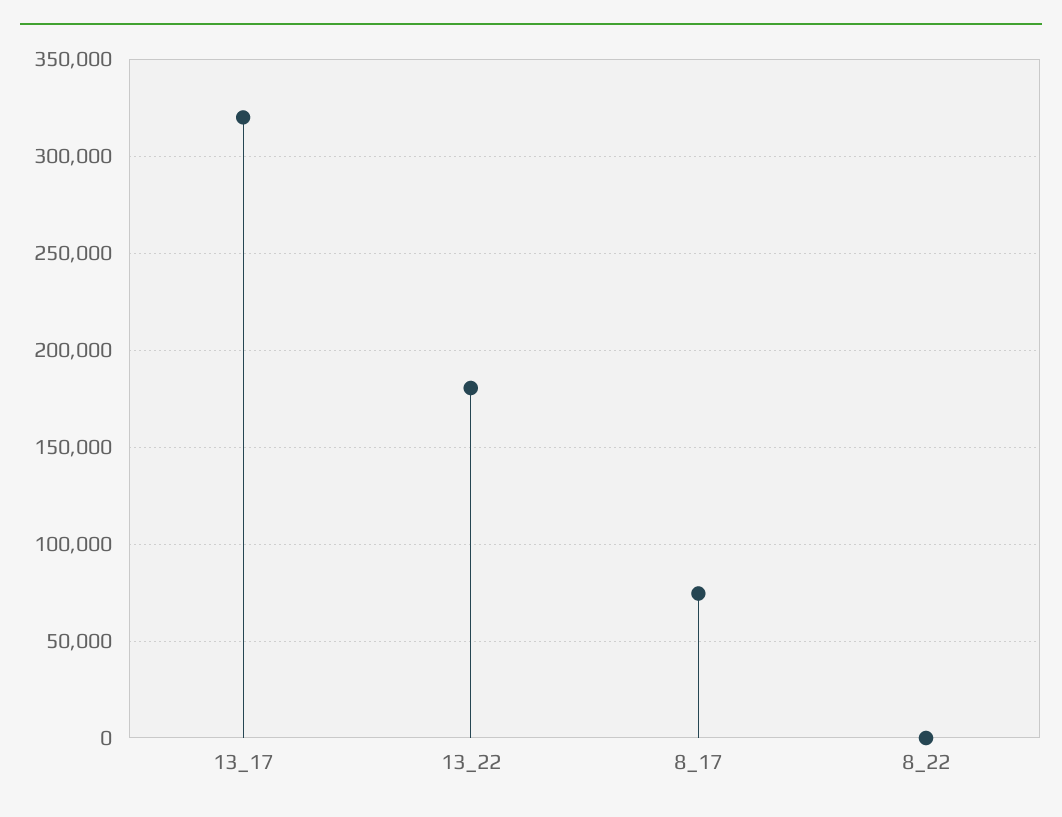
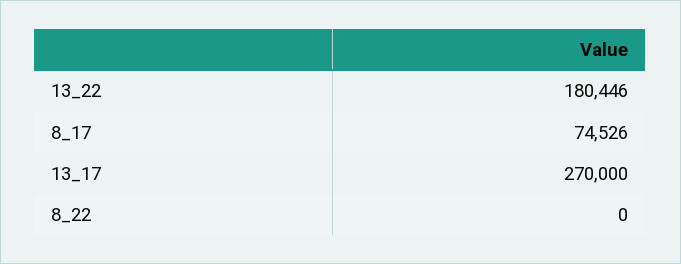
13_17: 320000 -> 270000

